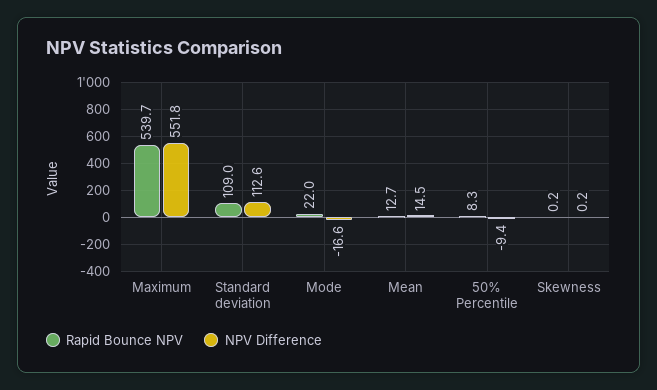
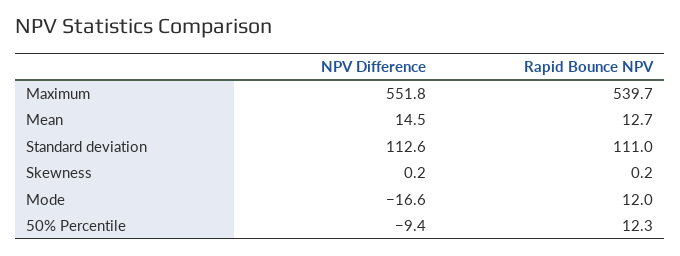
Rapid Bounce NPV, Standard deviation: 109 -> 111
Rapid Bounce NPV, Mode: 22 -> 12
Rapid Bounce NPV, 50% Percentile: 8.3 -> 12.3

